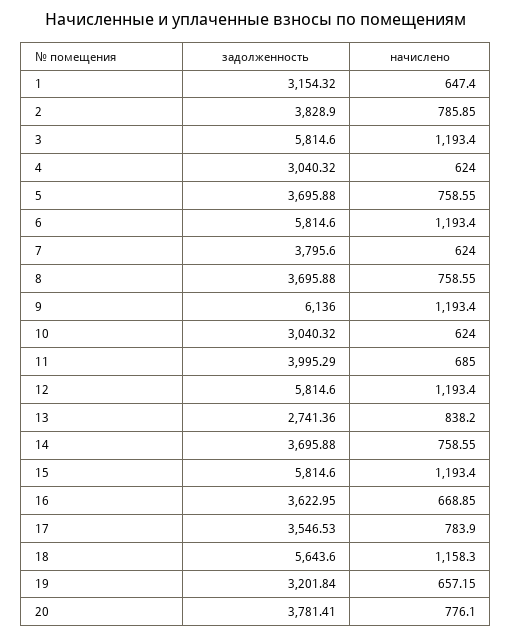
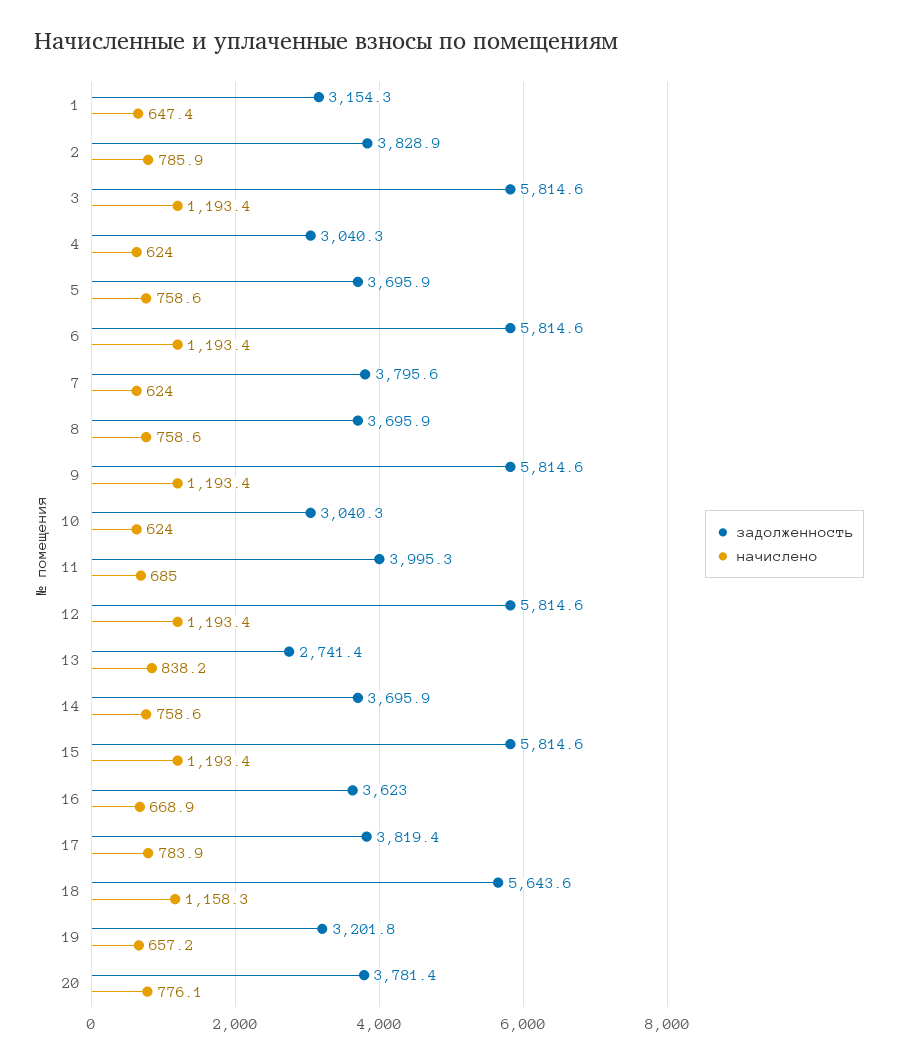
задолженность, 9: 6136 -> 5814.6
задолженность, 17: 3546.53 -> 3819.4

